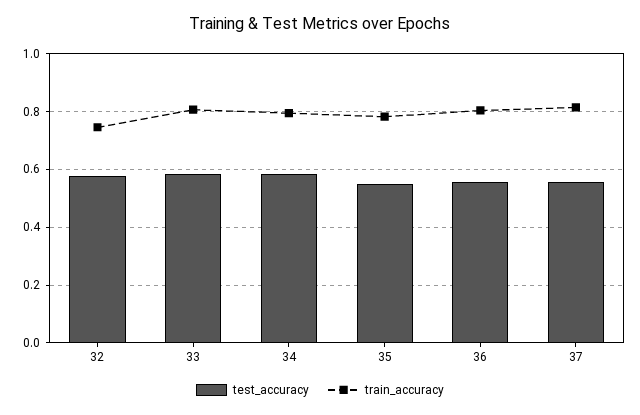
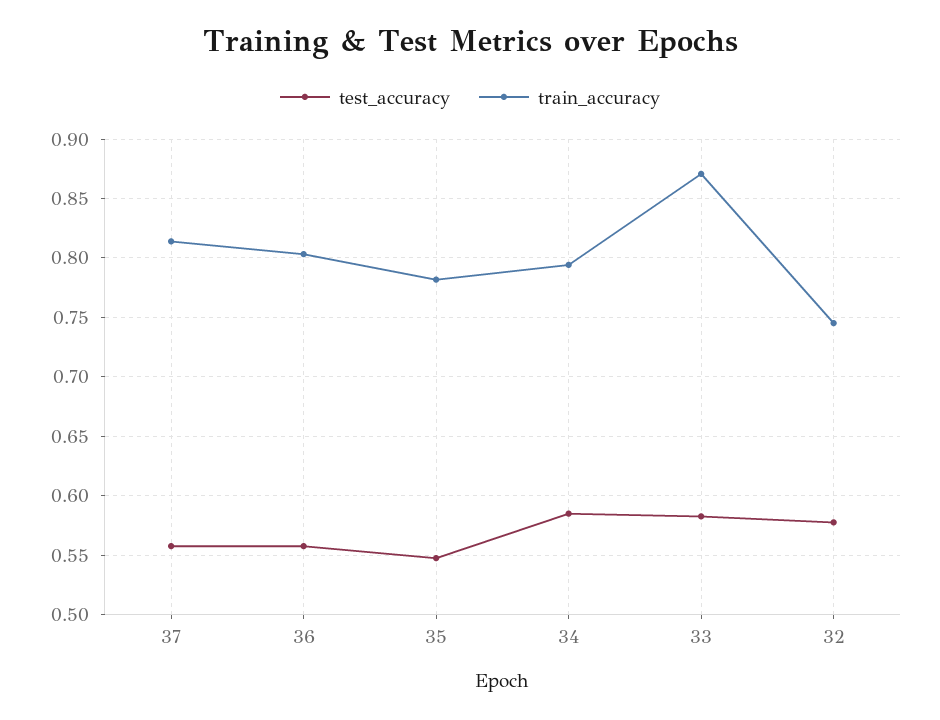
train_accuracy, 33: 0.8 -> 0.87

